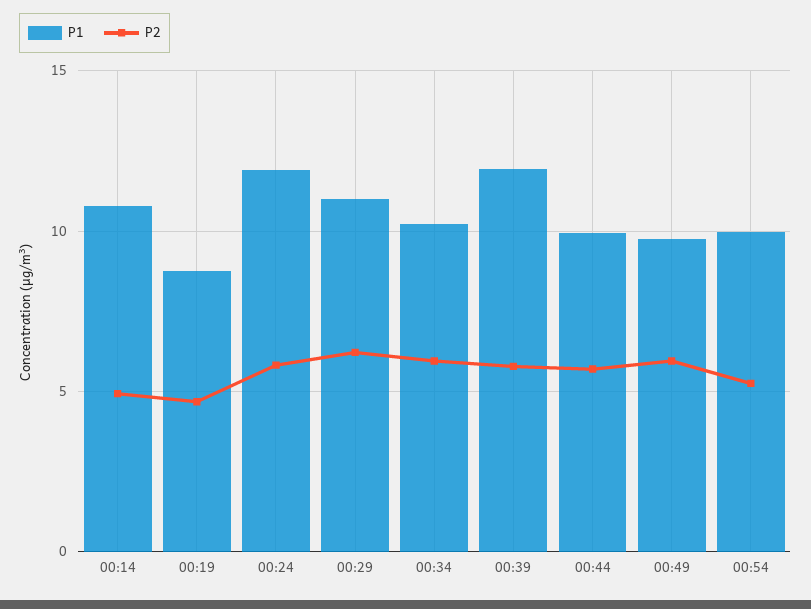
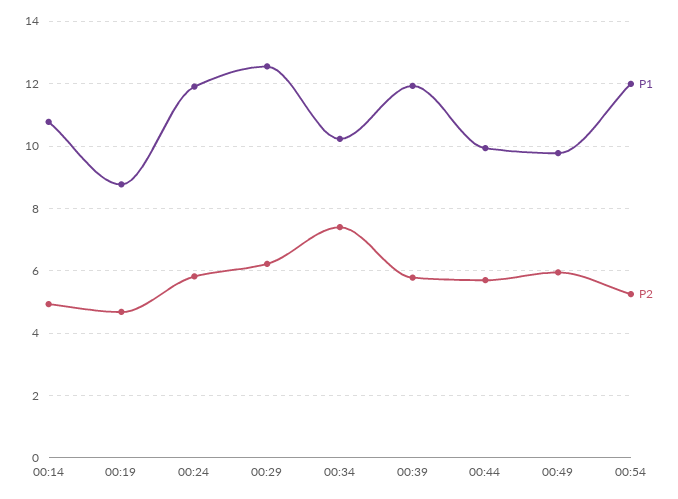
P1, 00:29: 11 -> 12.6
P2, 00:34: 6 -> 7.4
P1, 00:54: 10 -> 12

